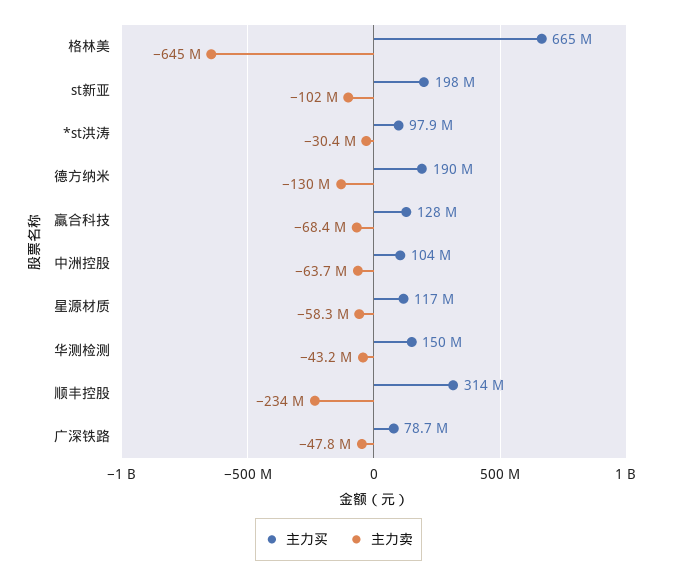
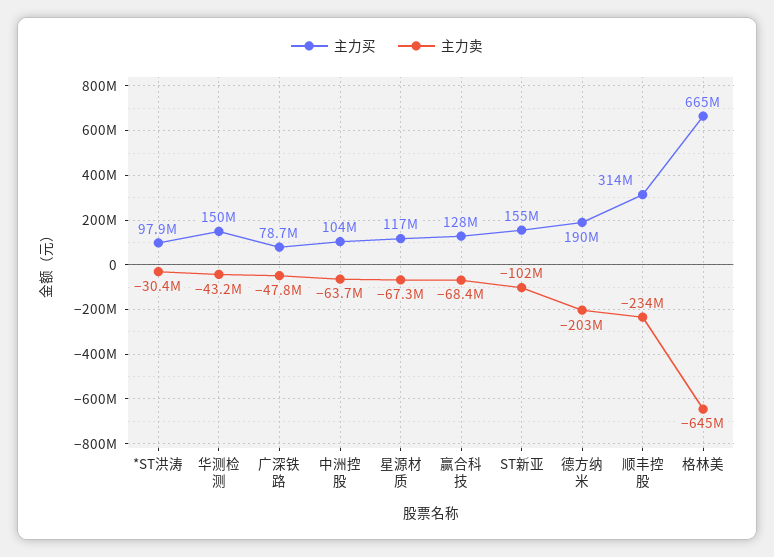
主力买, st新亚: 198000000 -> 155000000
主力卖, 德方纳米: -130000000 -> -203000000
主力卖, 星源材质: -58300000 -> -67300000

